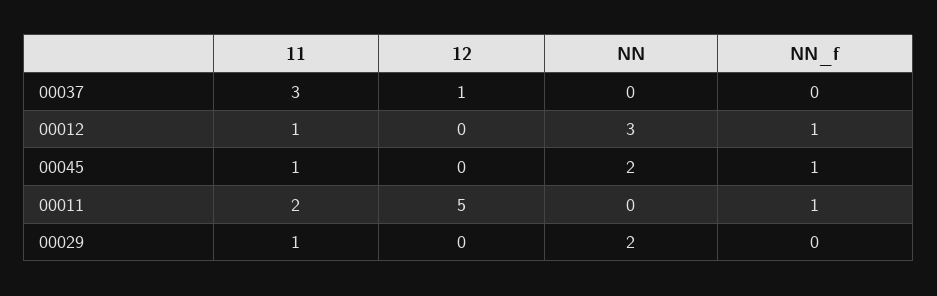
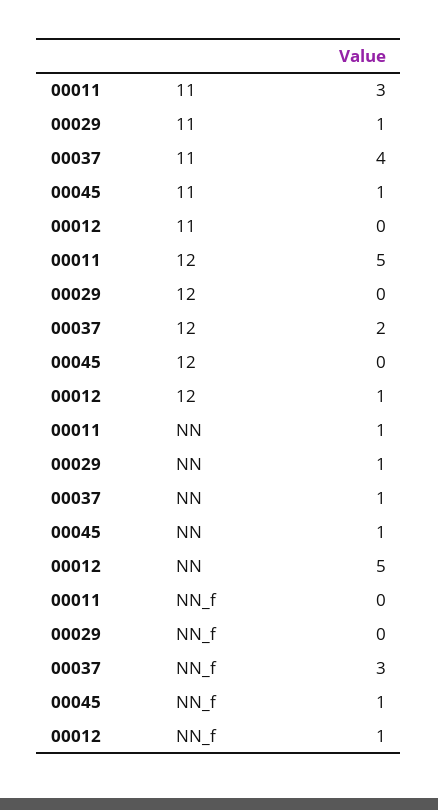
11, 00037: 3 -> 4
12, 00037: 1 -> 2
NN, 00037: 0 -> 1
NN_f, 00037: 0 -> 3
11, 00012: 1 -> 0
12, 00012: 0 -> 1
NN, 00012: 3 -> 5
NN, 00045: 2 -> 1
11, 00011: 2 -> 3
NN, 00011: 0 -> 1
NN_f, 00011: 1 -> 0
NN, 00029: 2 -> 1

